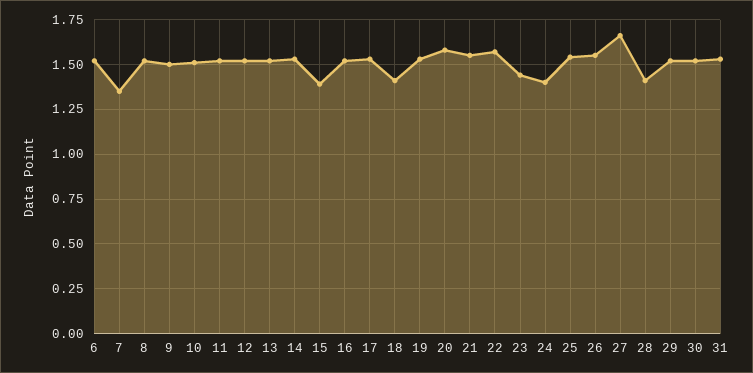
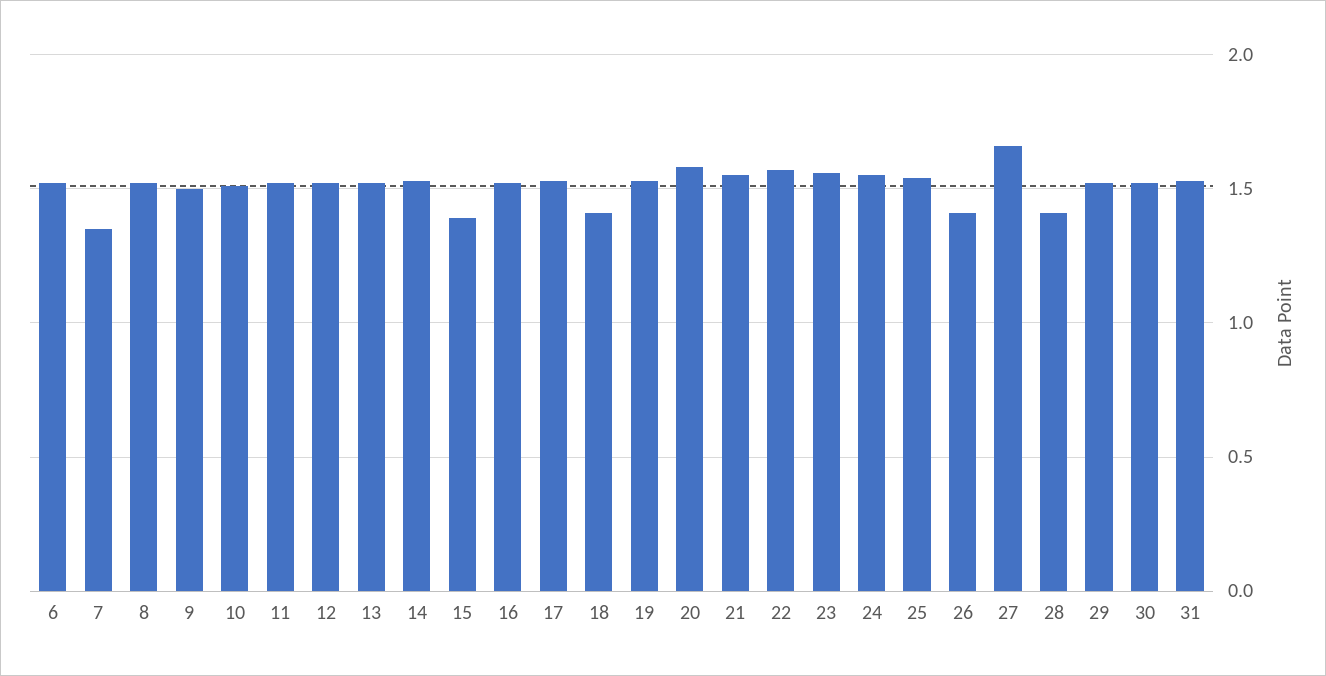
23: 1.45 -> 1.55
24: 1.4 -> 1.55
26: 1.55 -> 1.4

